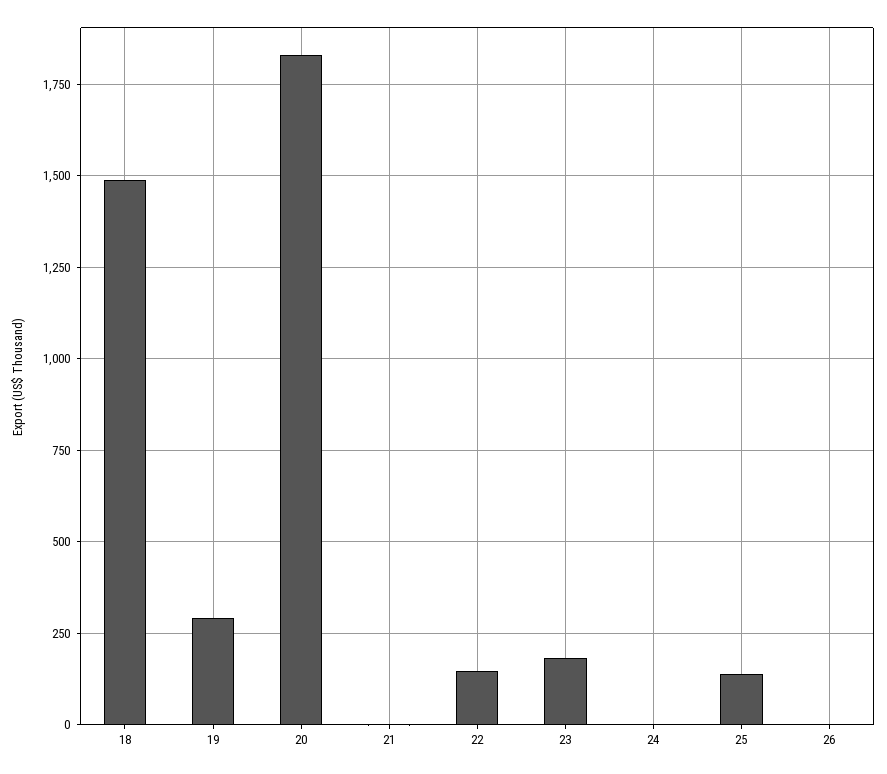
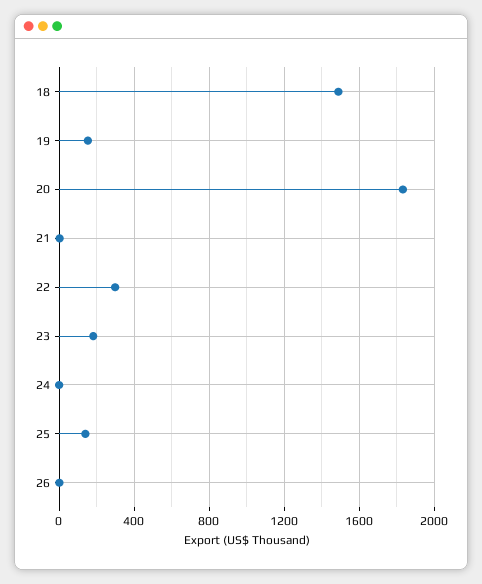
19: 300 -> 150
22: 150 -> 300

